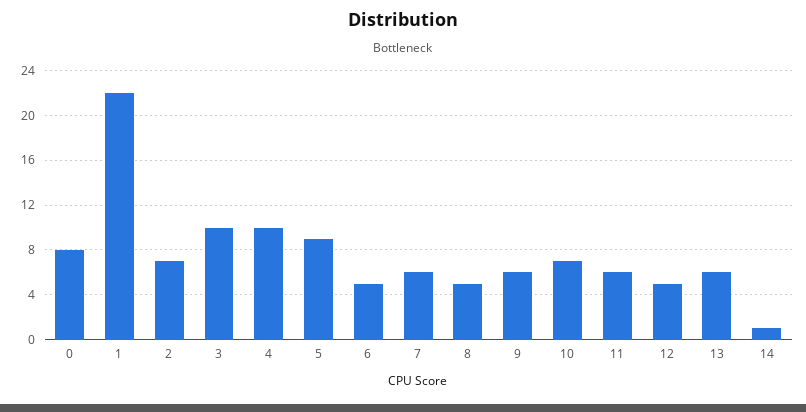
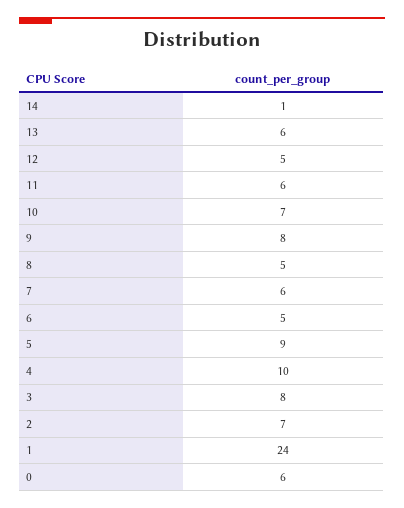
0: 8 -> 6
1: 22 -> 24
3: 10 -> 8
9: 6 -> 8

